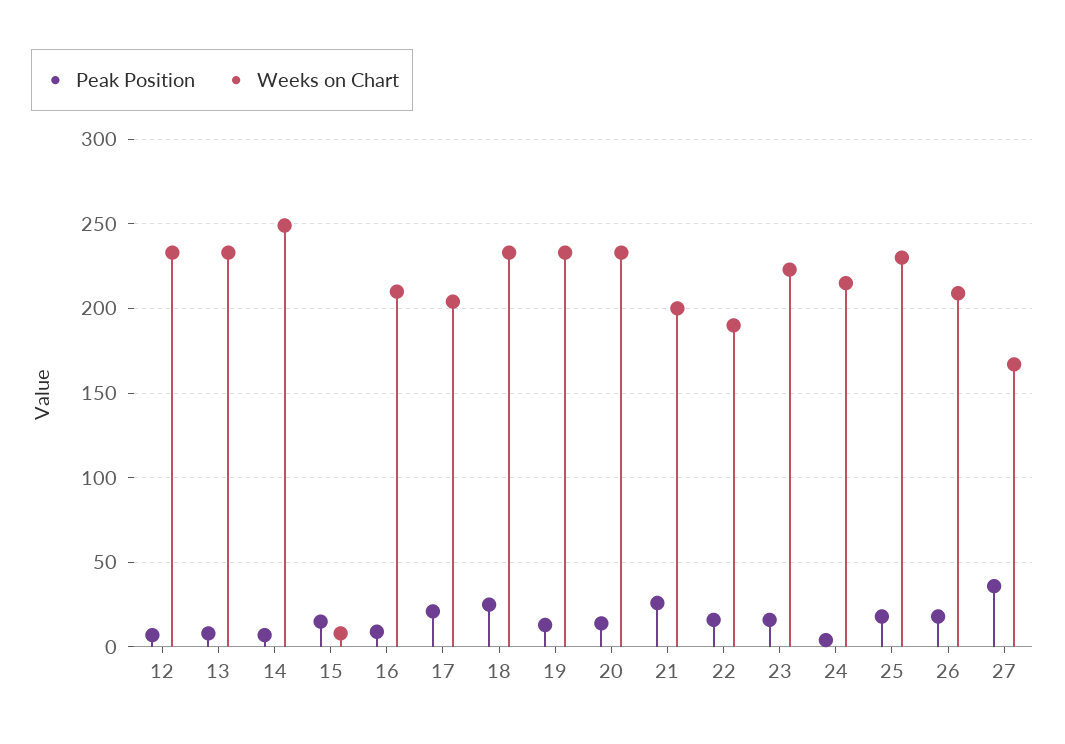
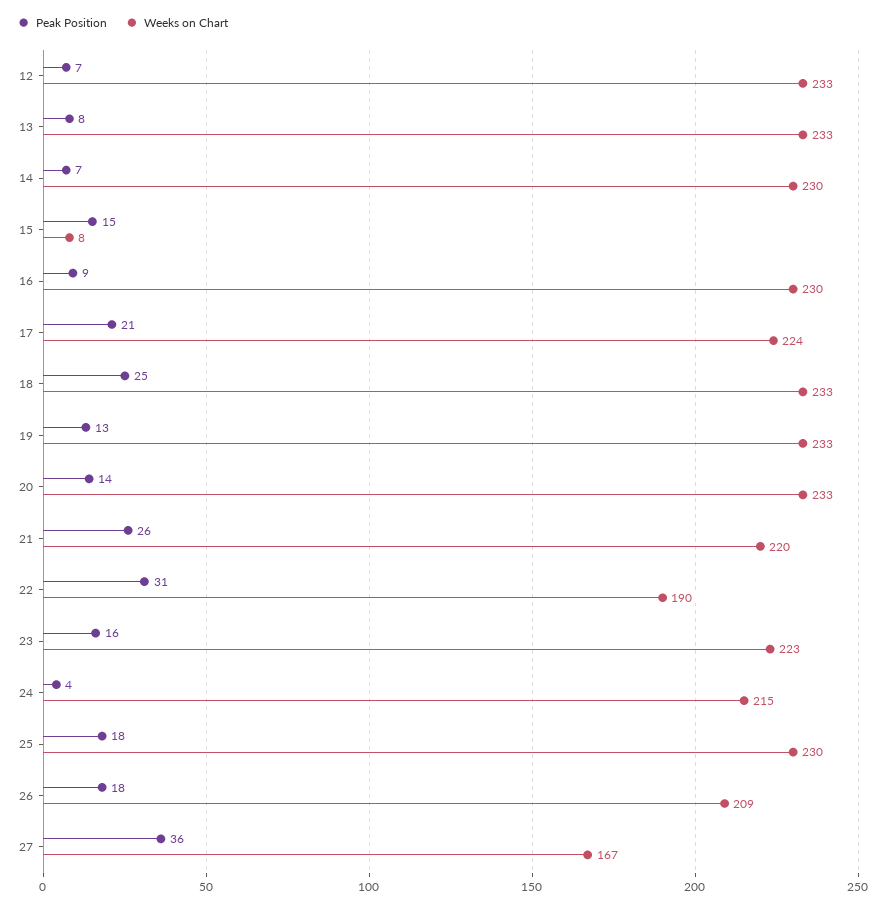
Weeks on Chart, 14: 250 -> 230
Weeks on Chart, 16: 210 -> 230
Weeks on Chart, 17: 205 -> 224
Weeks on Chart, 21: 200 -> 220
Peak Position, 22: 15 -> 31

